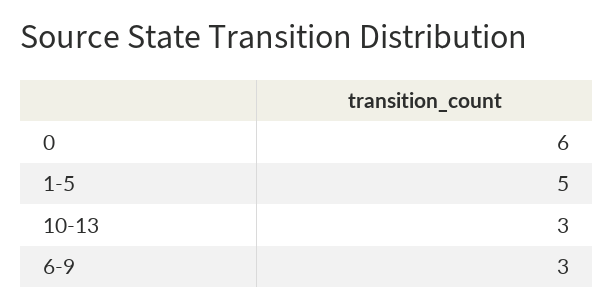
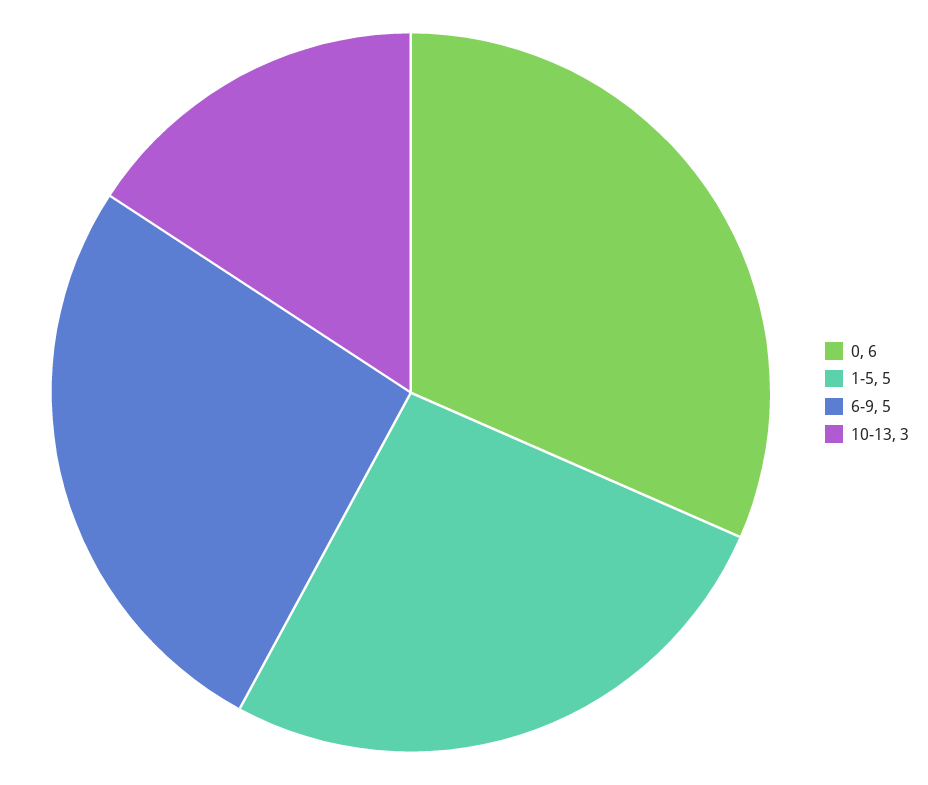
6-9: 3 -> 5

